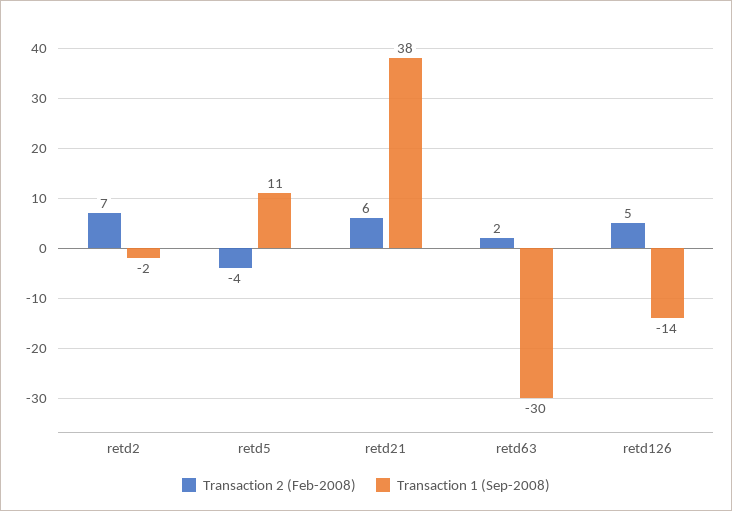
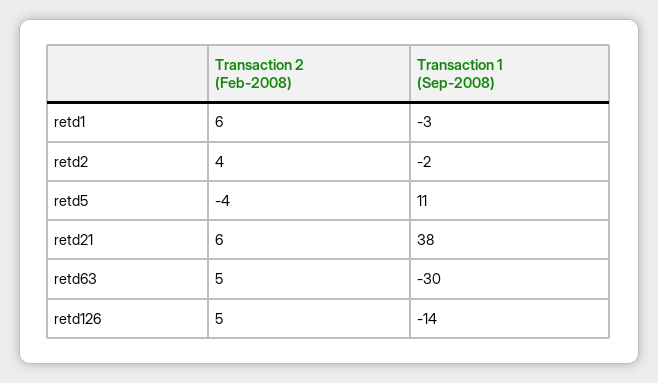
Transaction 2 (Feb-2008), retd2: 7 -> 4
Transaction 2 (Feb-2008), retd63: 2 -> 5
Transaction 2 (Feb-2008), retd1: none -> 6
Transaction 1 (Sep-2008), retd1: none -> -3

